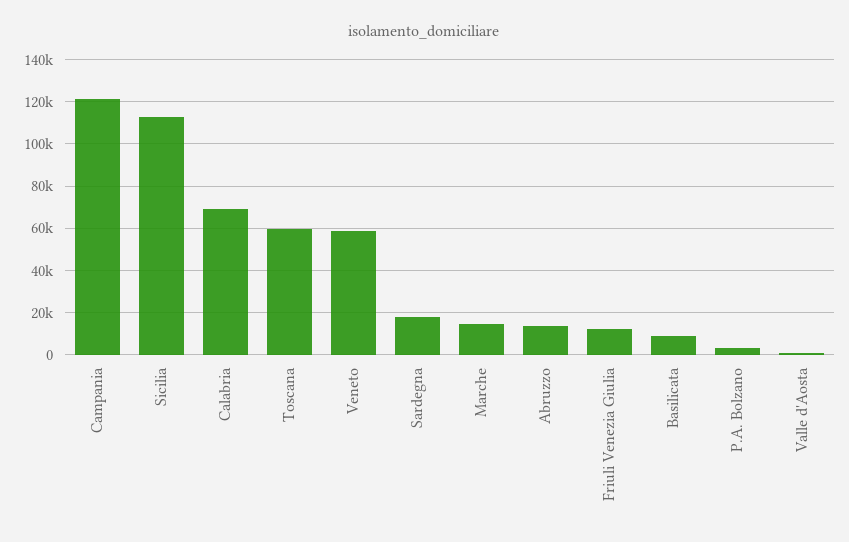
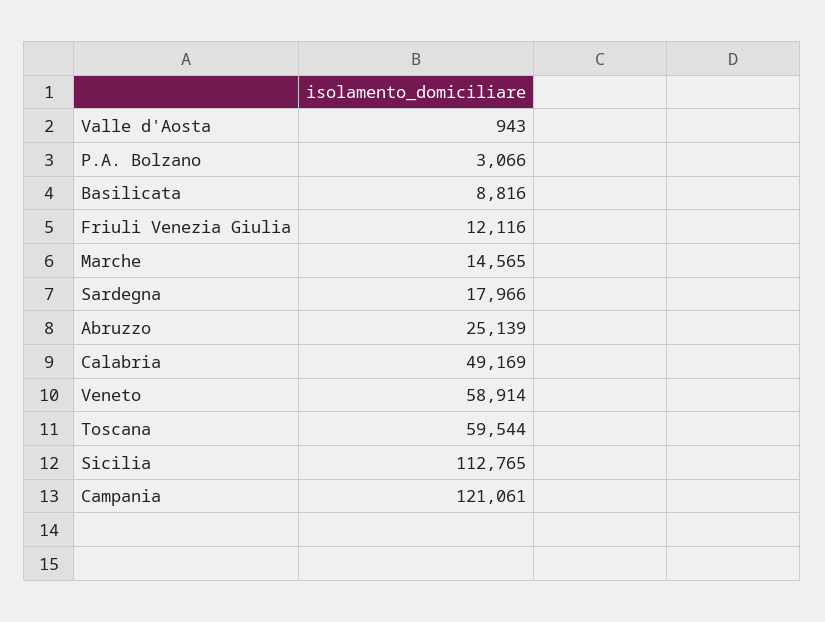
Calabria: 70000 -> 49169
Abruzzo: 15000 -> 25139

